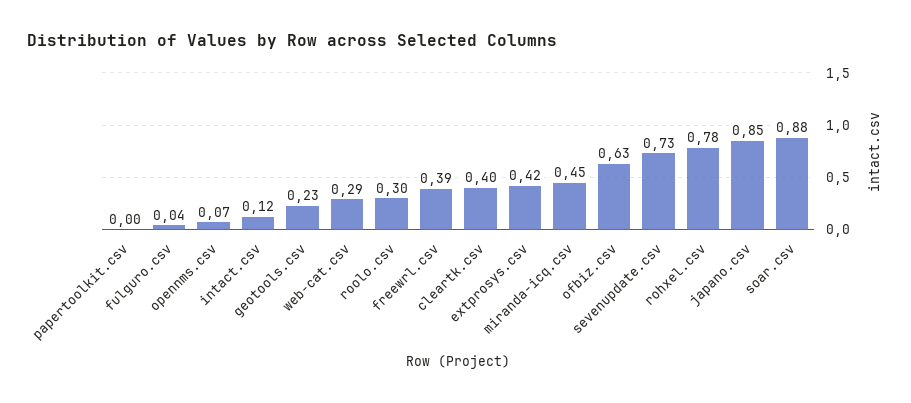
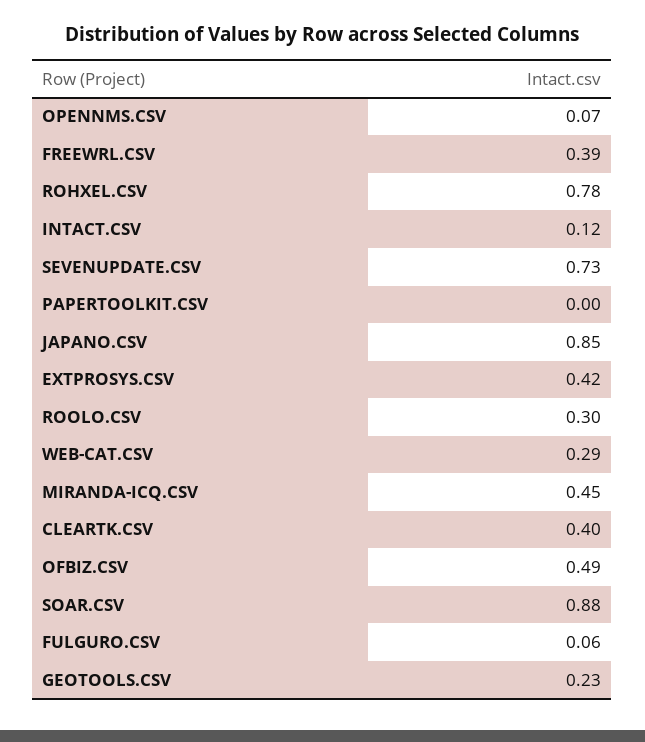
fulguro.csv: 0.04 -> 0.06
ofbiz.csv: 0.63 -> 0.49

